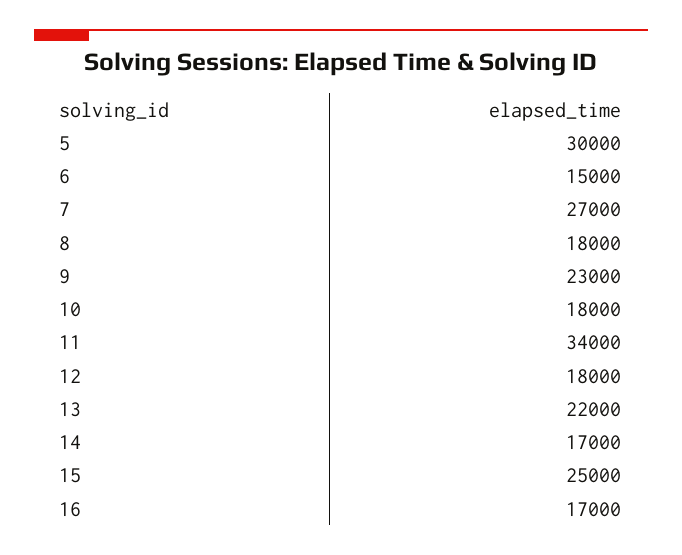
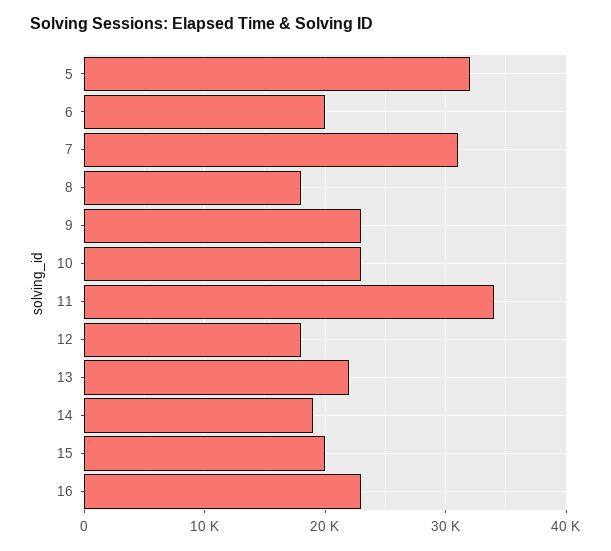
5: 30000 -> 32000
6: 15000 -> 20000
7: 27000 -> 31000
10: 18000 -> 23000
14: 17000 -> 19000
15: 25000 -> 20000
16: 17000 -> 23000

